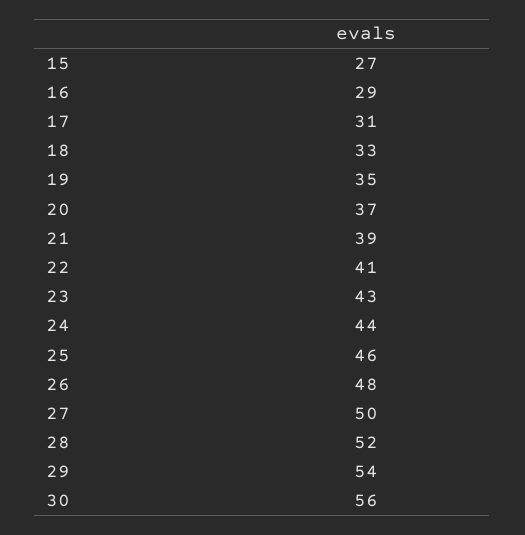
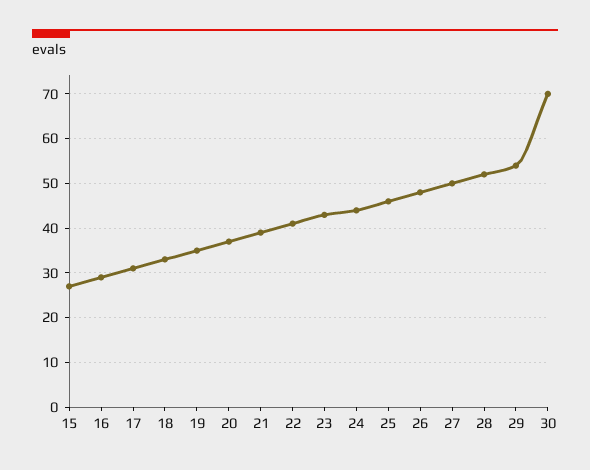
30: 56 -> 70

